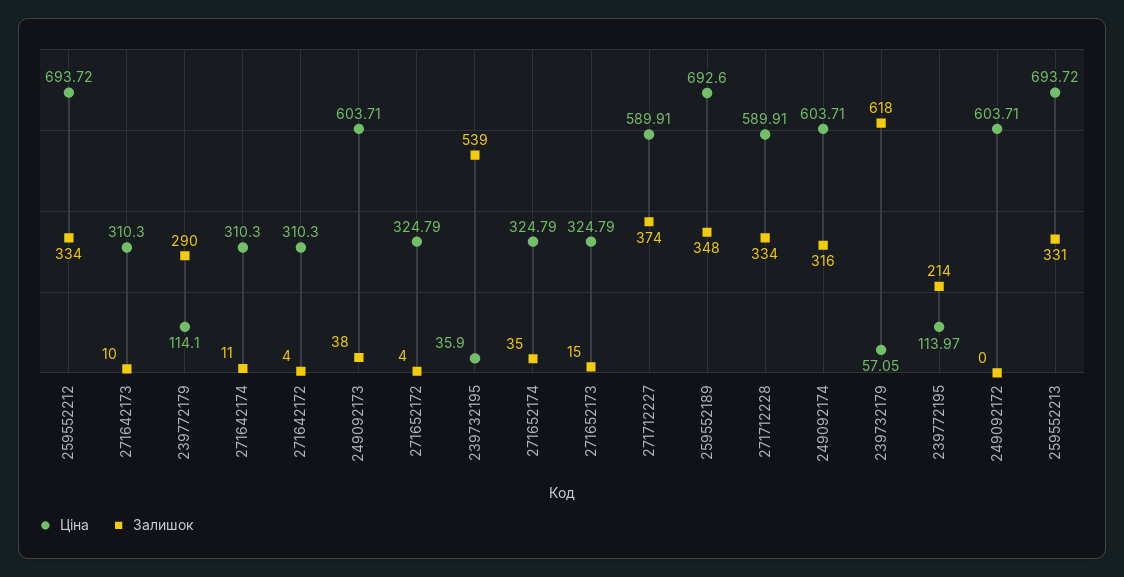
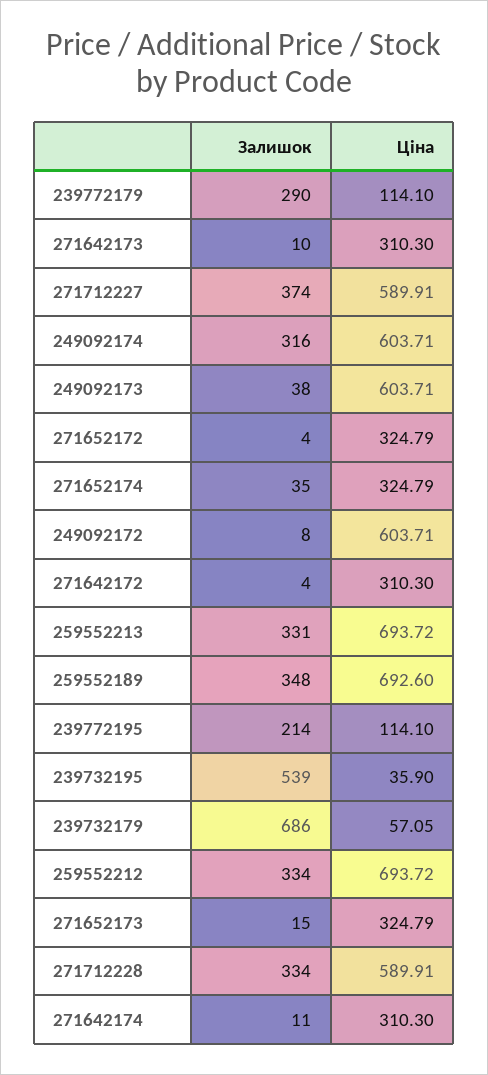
Залишок, 239732179: 618 -> 686
Ціна, 239772195: 113.97 -> 114.1
Залишок, 249092172: 0 -> 8

